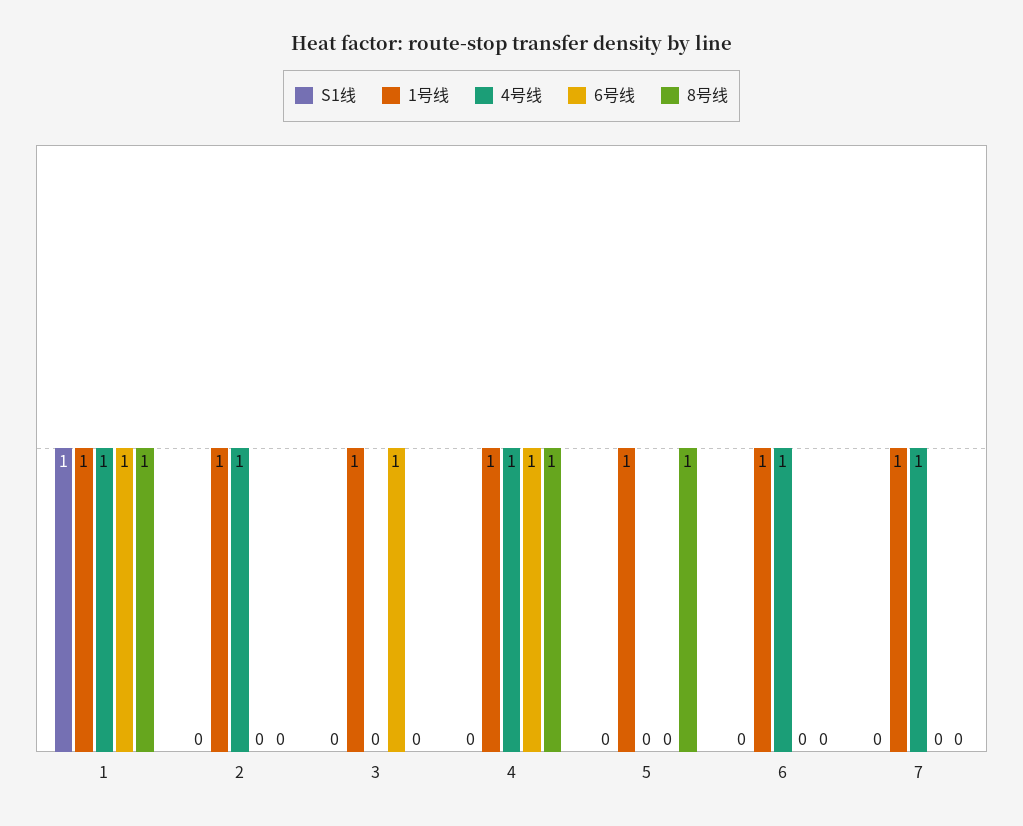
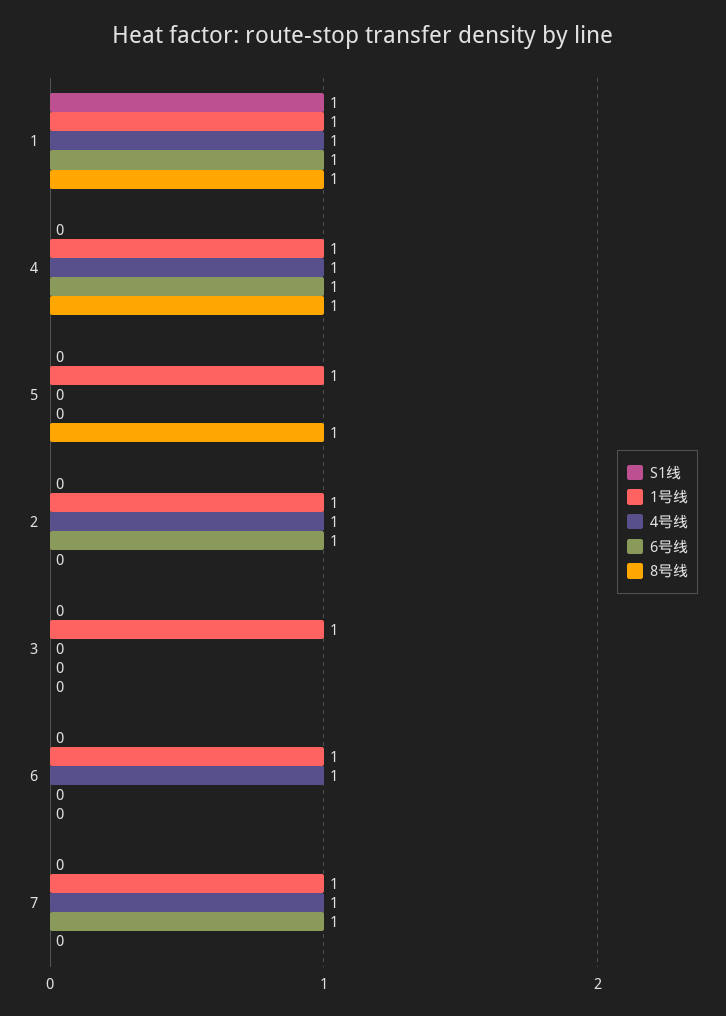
6号线, 2: 0 -> 1
6号线, 3: 1 -> 0
6号线, 7: 0 -> 1

